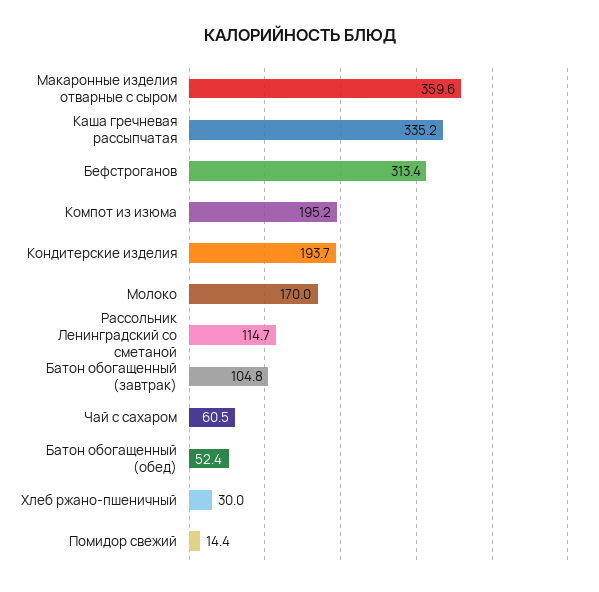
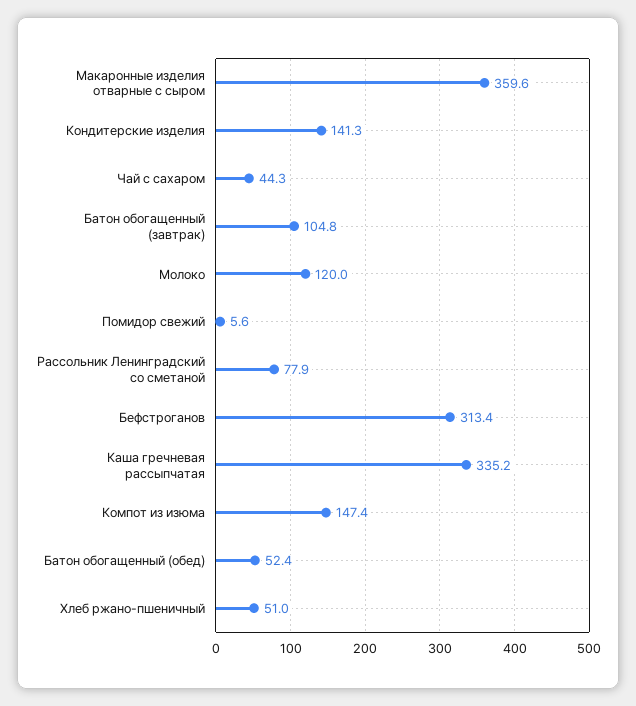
Компот из изюма: 195.2 -> 147.4
Кондитерские изделия: 193.7 -> 141.3
Молоко: 170 -> 120
Рассольник Ленинградский со сметаной: 114.7 -> 77.9
Чай с сахаром: 60.5 -> 44.3
Хлеб ржано-пшеничный: 30 -> 51
Помидор свежий: 14.4 -> 5.6

